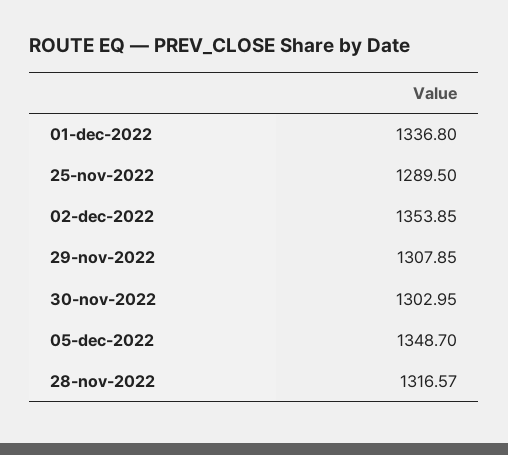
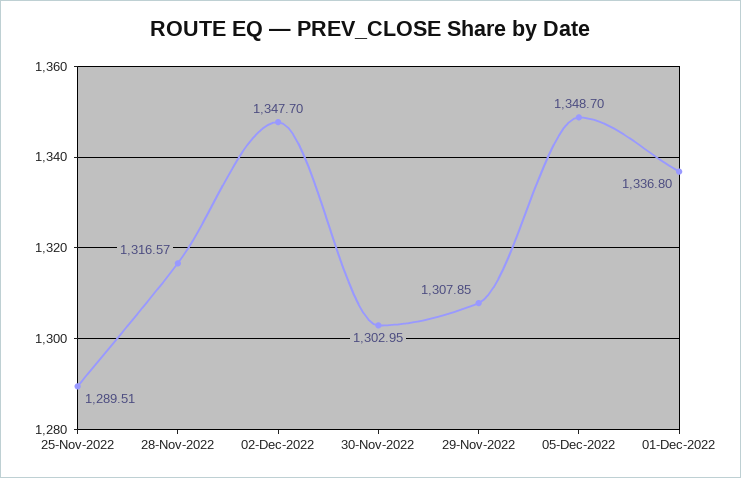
25-nov-2022: 1289.5 -> 1289.51
02-dec-2022: 1353.85 -> 1347.7

